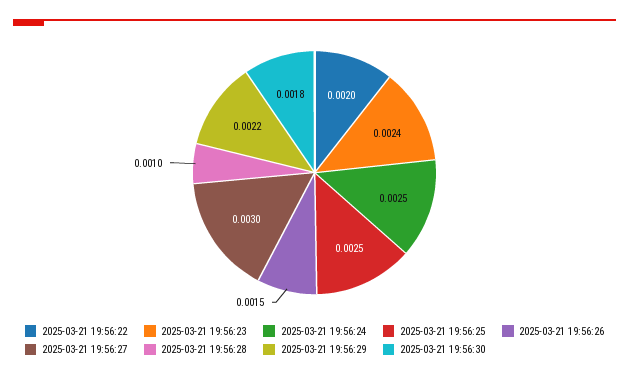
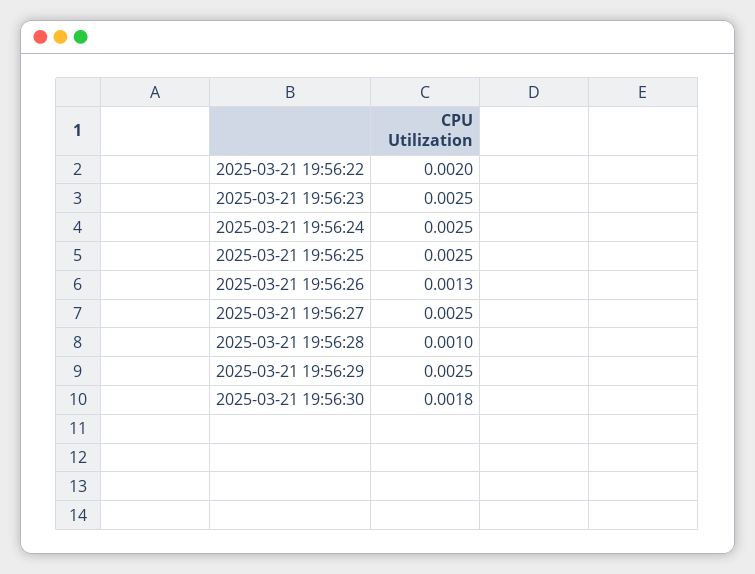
2025-03-21 19:56:23: 0.0024 -> 0.0025
2025-03-21 19:56:26: 0.0015 -> 0.0013
2025-03-21 19:56:27: 0.003 -> 0.0025
2025-03-21 19:56:29: 0.0022 -> 0.0025

